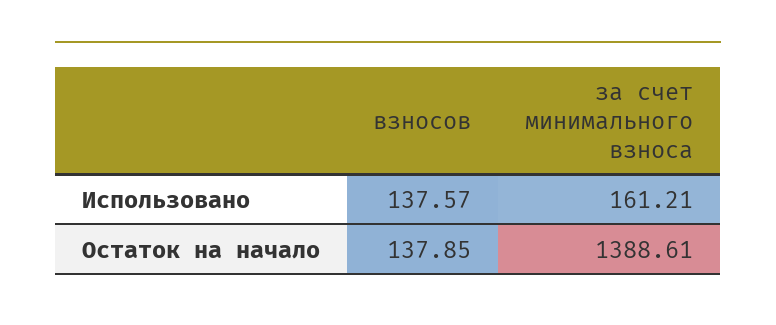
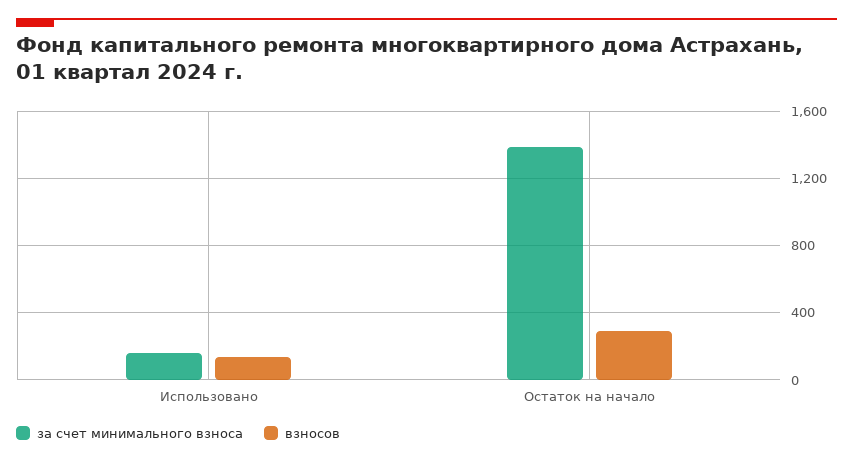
взносов, Остаток на начало: 137.85 -> 300

